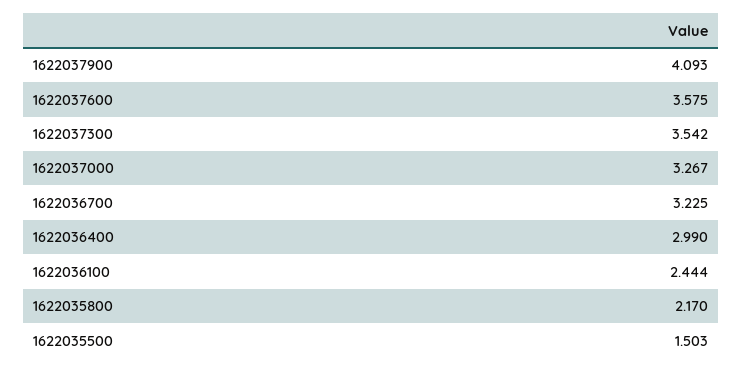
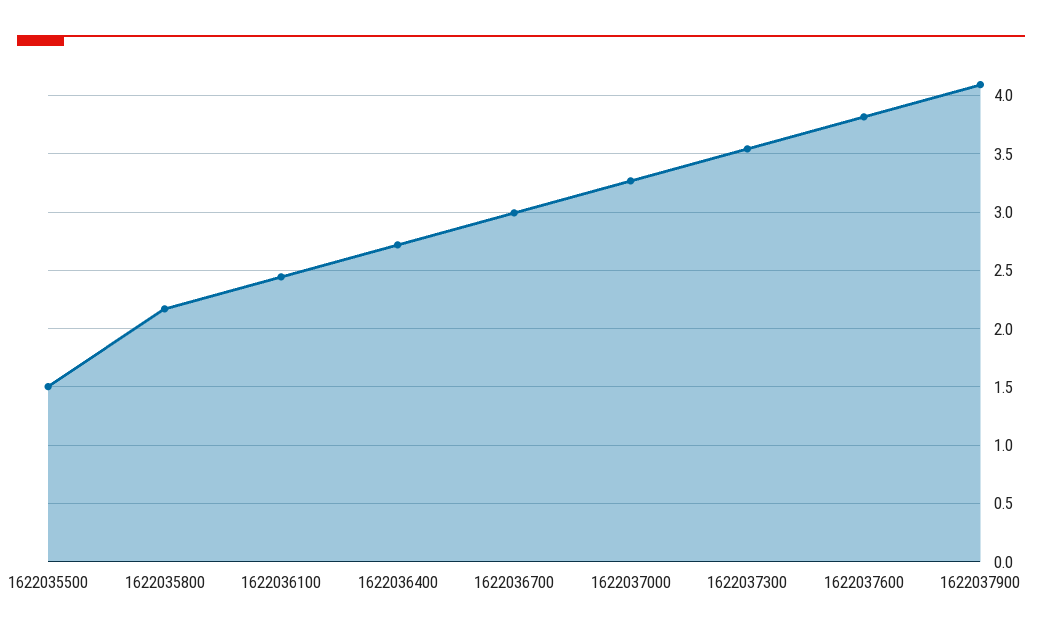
1622037600: 3.575 -> 3.8
1622036700: 3.225 -> 3
1622036400: 2.99 -> 2.7

